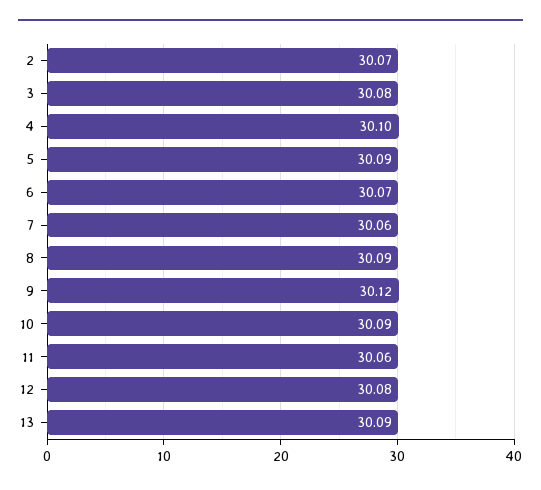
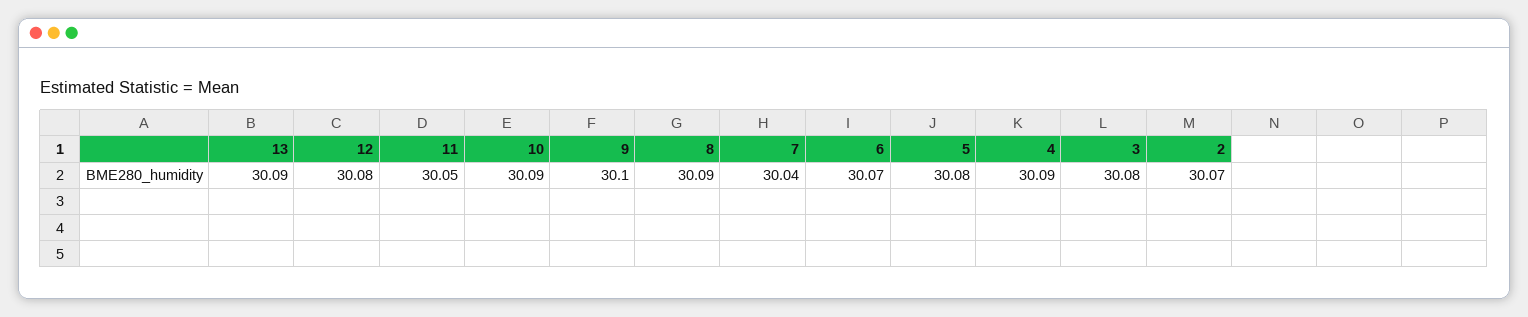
4: 30.1 -> 30.09
5: 30.09 -> 30.08
7: 30.06 -> 30.04
9: 30.12 -> 30.1
11: 30.06 -> 30.05

